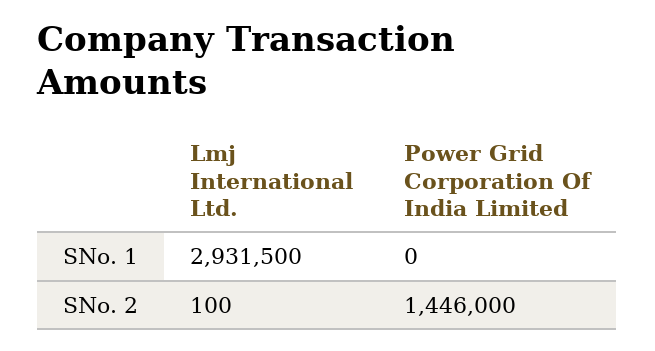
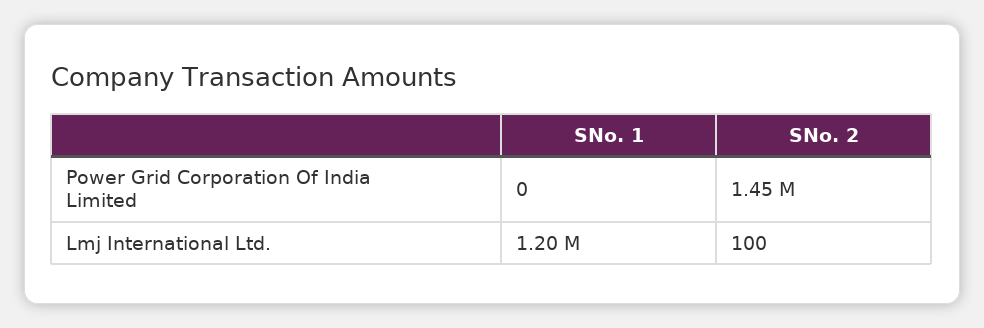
Lmj International Ltd., SNo. 1: 2931500 -> 1200000

